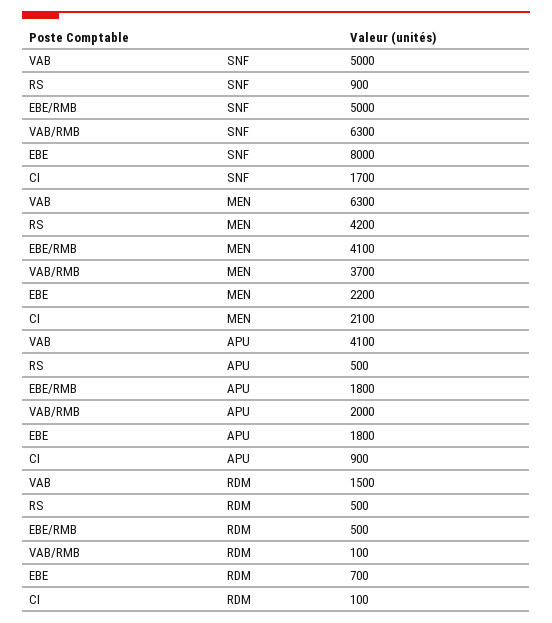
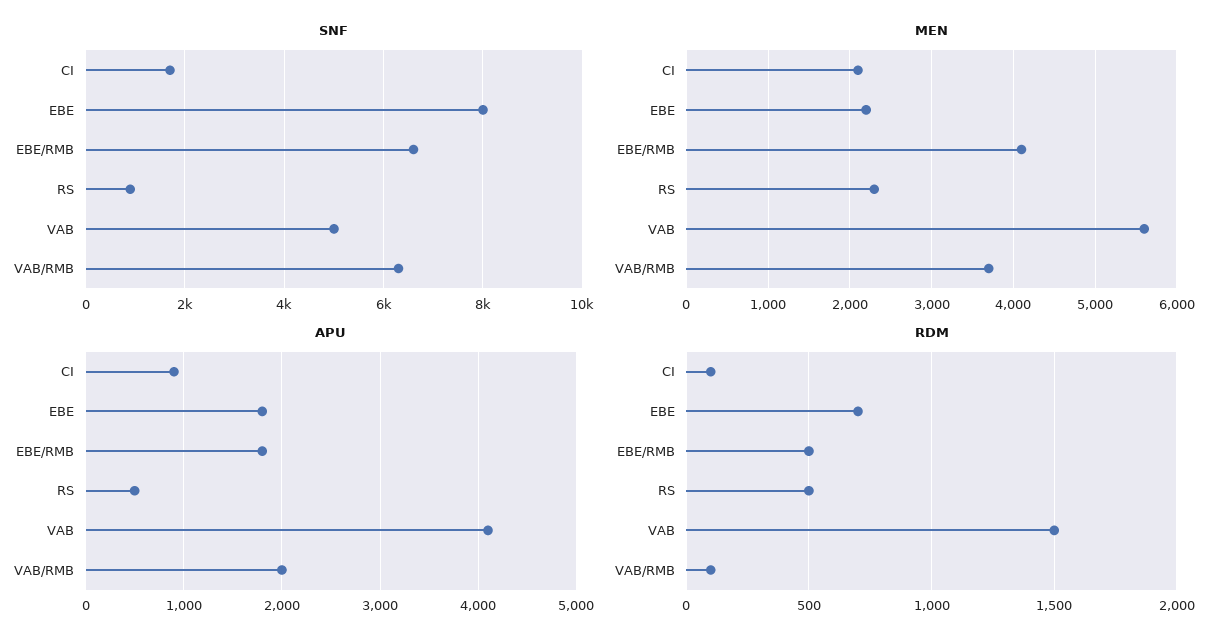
SNF, EBE/RMB: 5000 -> 6600
MEN, VAB: 6300 -> 5600
MEN, RS: 4200 -> 2300

